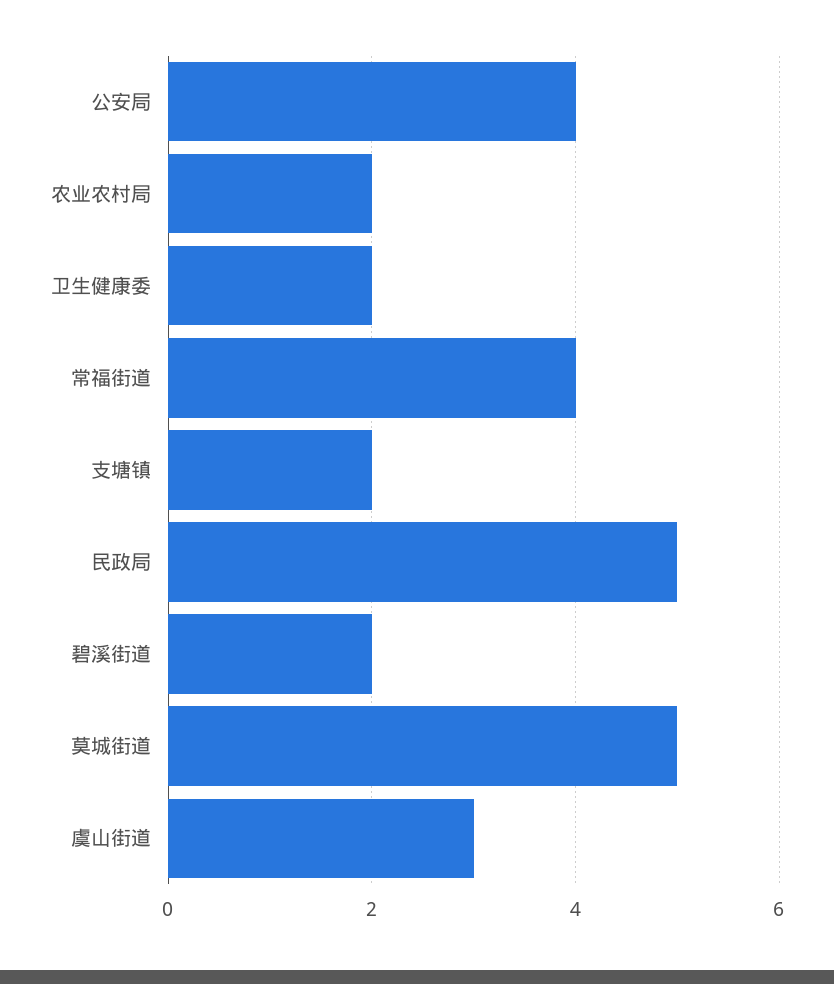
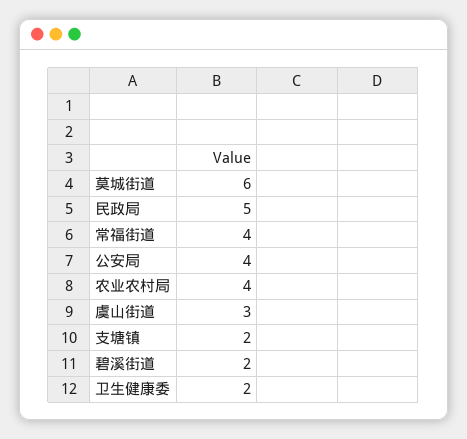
农业农村局: 2 -> 4
莫城街道: 5 -> 6

